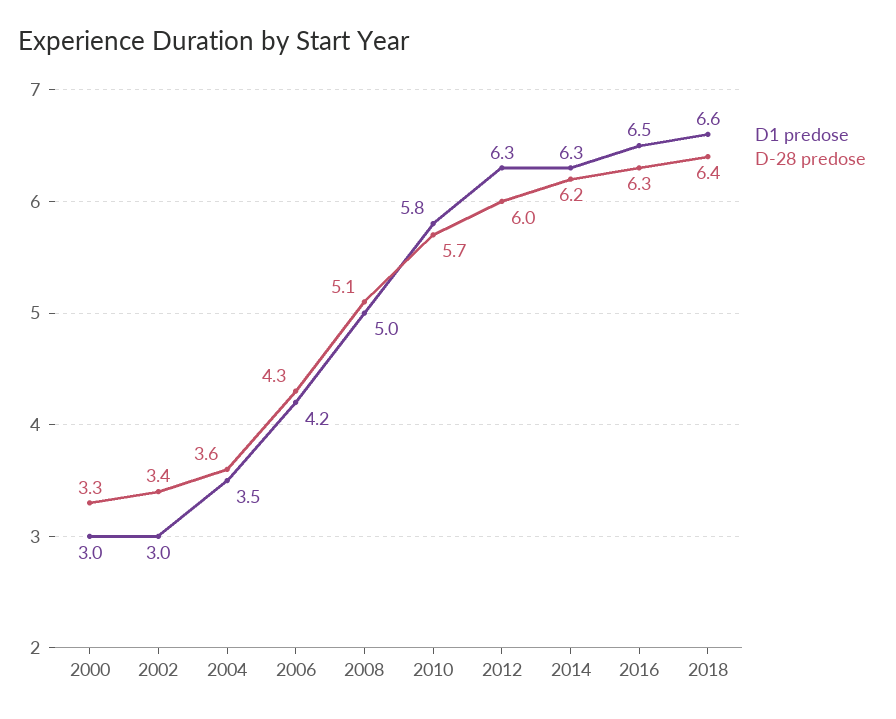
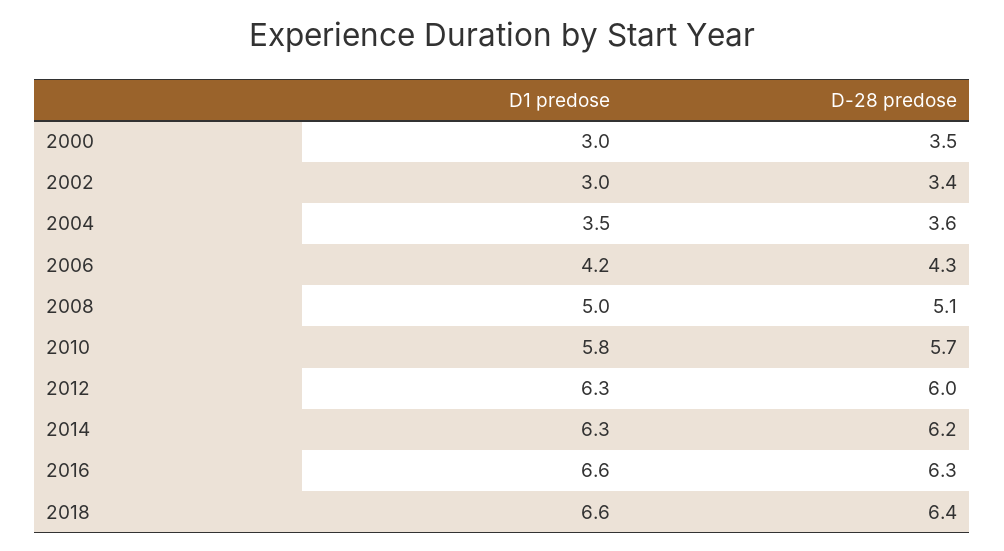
D-28 predose, 2000: 3.3 -> 3.5
D1 predose, 2016: 6.5 -> 6.6

